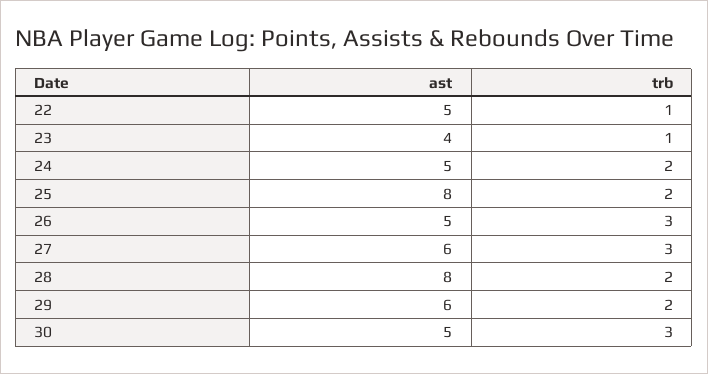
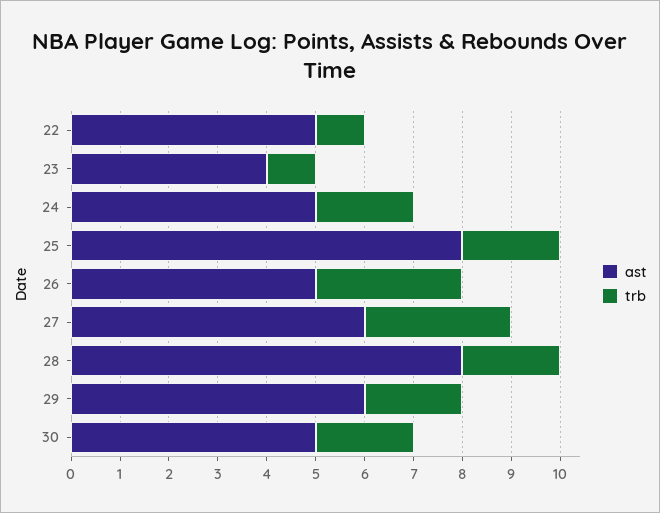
trb, 30: 3 -> 2

